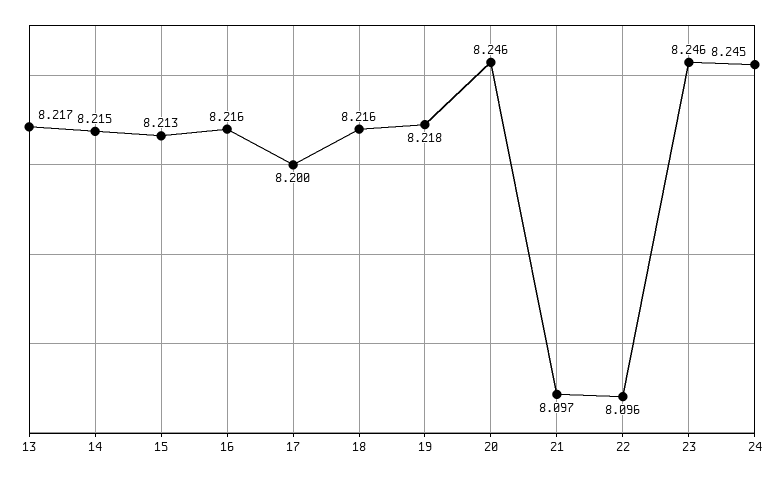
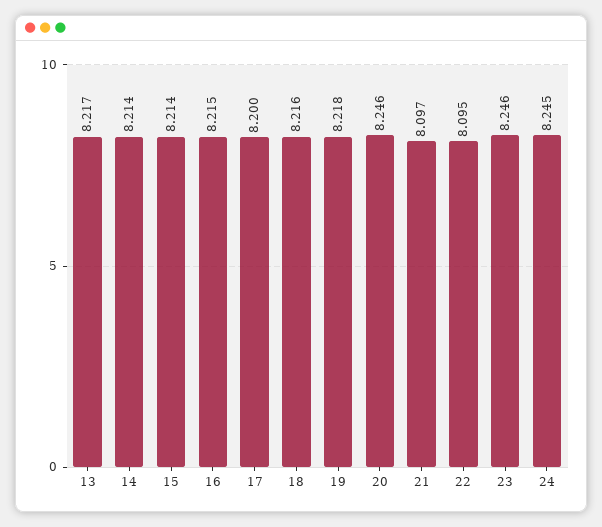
14: 8.215 -> 8.214
15: 8.213 -> 8.214
16: 8.216 -> 8.215
22: 8.096 -> 8.095

